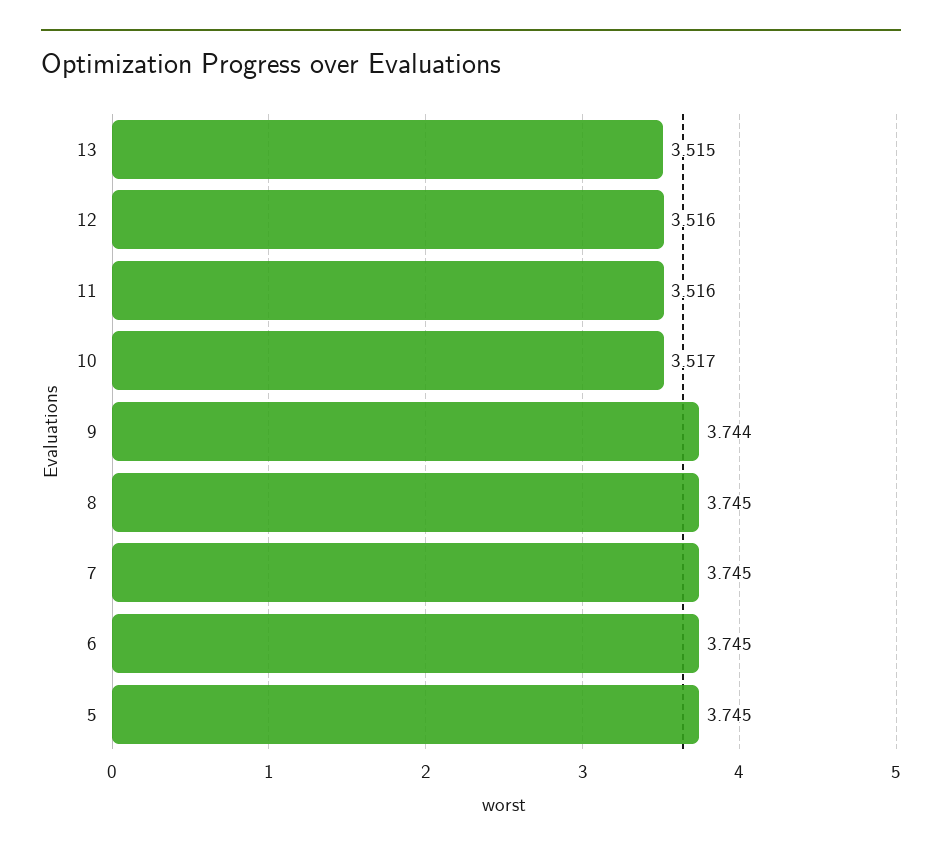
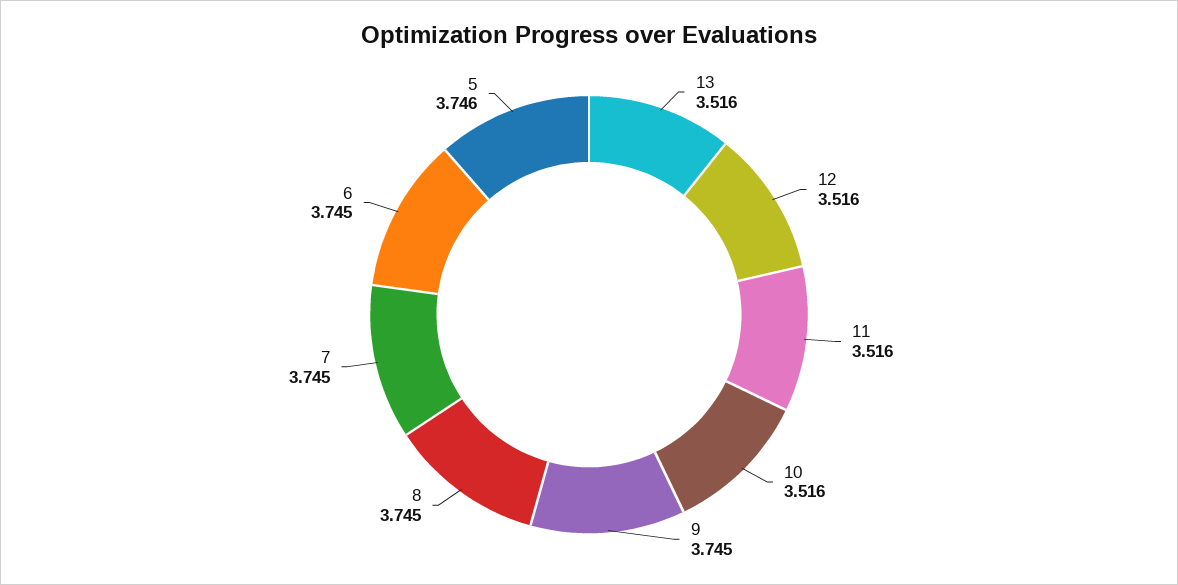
13: 3.515 -> 3.516
10: 3.517 -> 3.516
9: 3.744 -> 3.745
5: 3.745 -> 3.746

